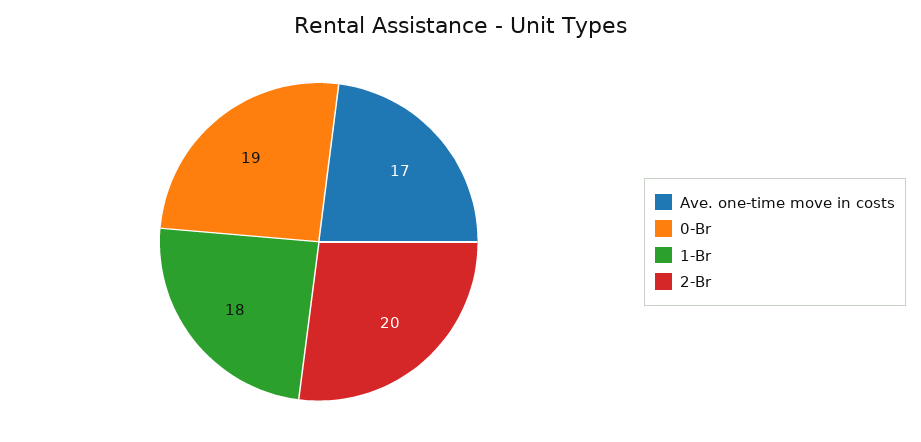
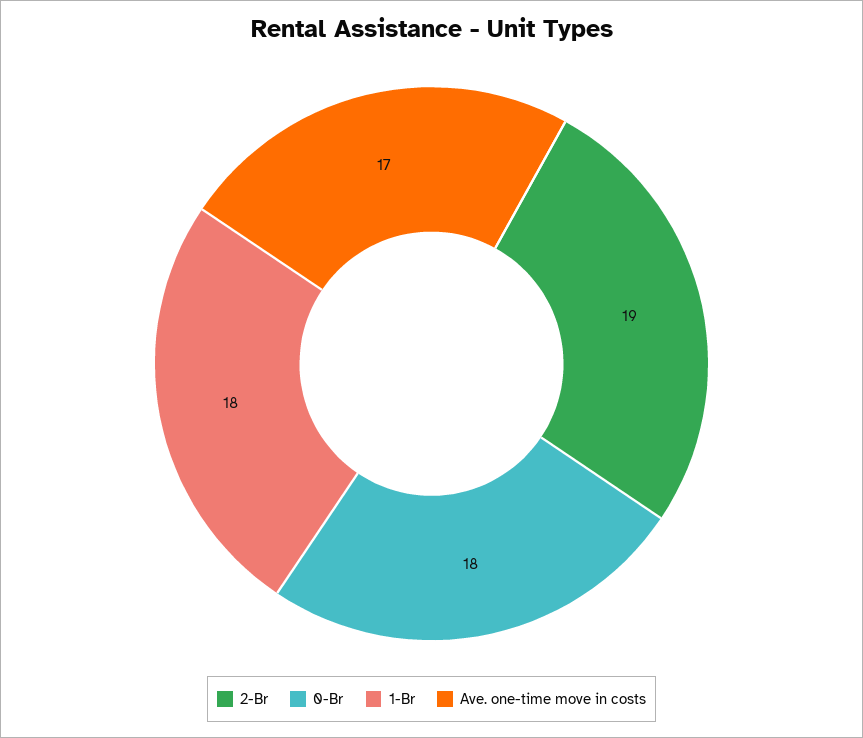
0-Br: 19 -> 18
2-Br: 20 -> 19

